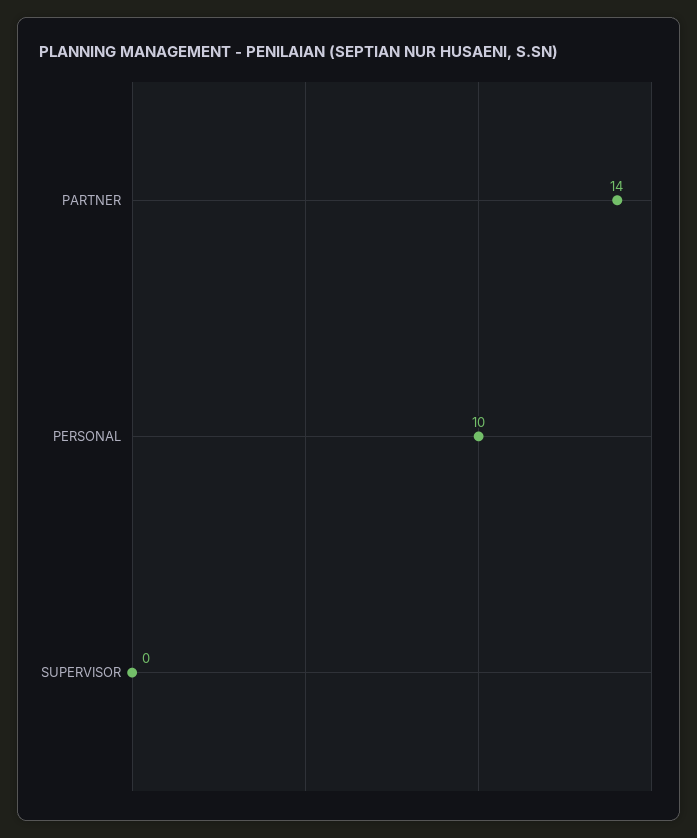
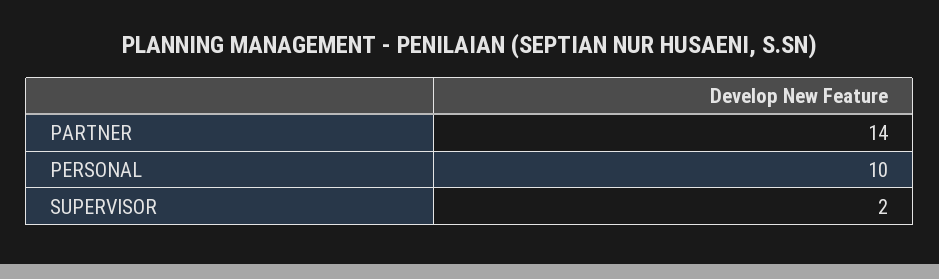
SUPERVISOR: 0 -> 2

